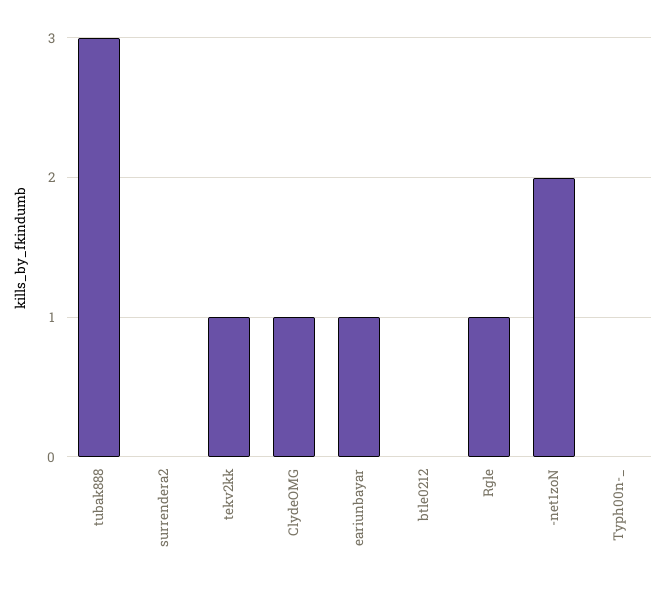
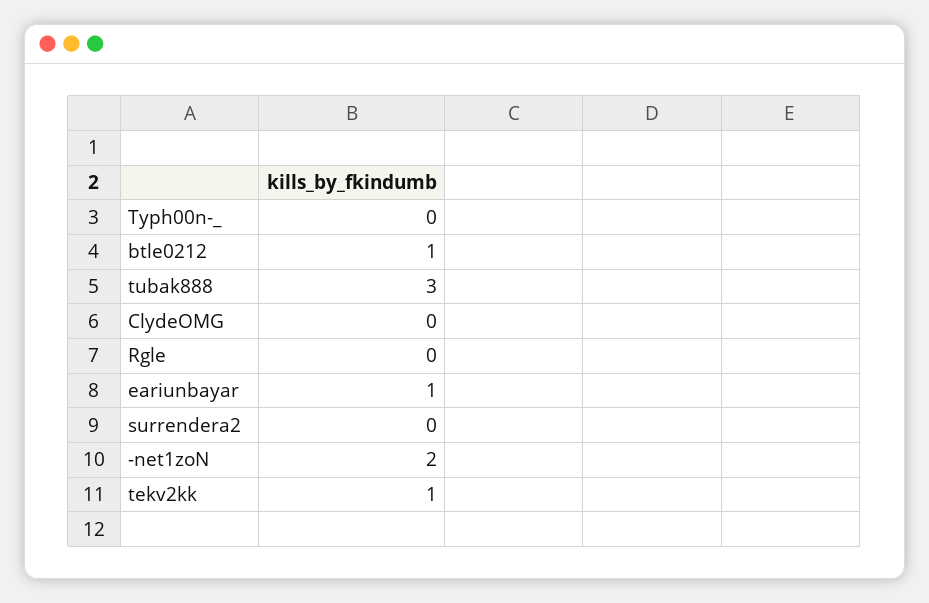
ClydeOMG: 1 -> 0
btle0212: 0 -> 1
Rgle: 1 -> 0

